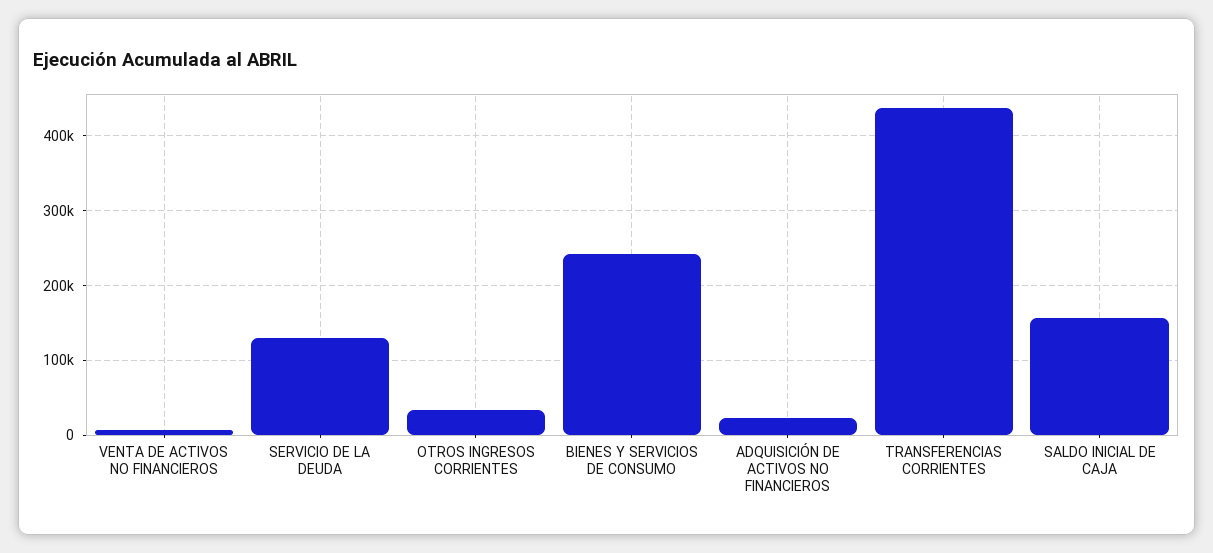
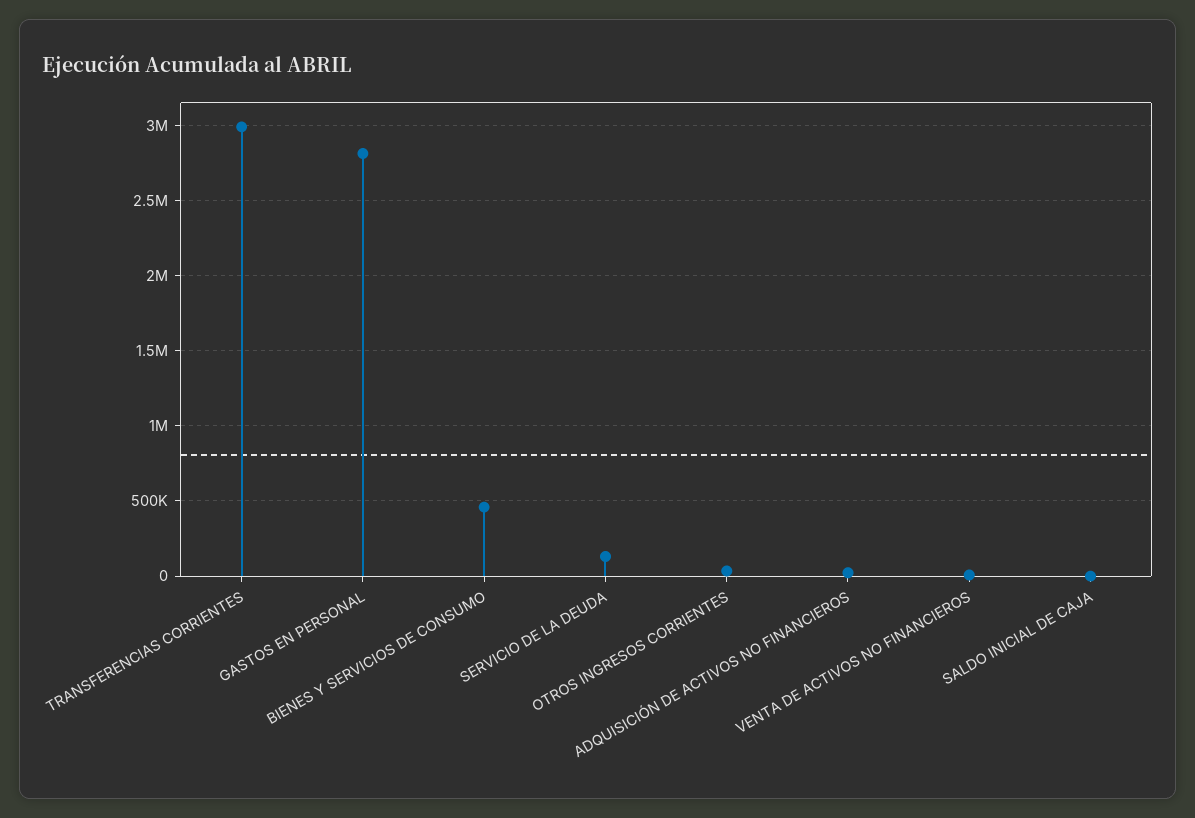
BIENES Y SERVICIOS DE CONSUMO: 240000 -> 450000
TRANSFERENCIAS CORRIENTES: 440000 -> 3000000
SALDO INICIAL DE CAJA: 160000 -> 0
GASTOS EN PERSONAL: none -> 2800000

